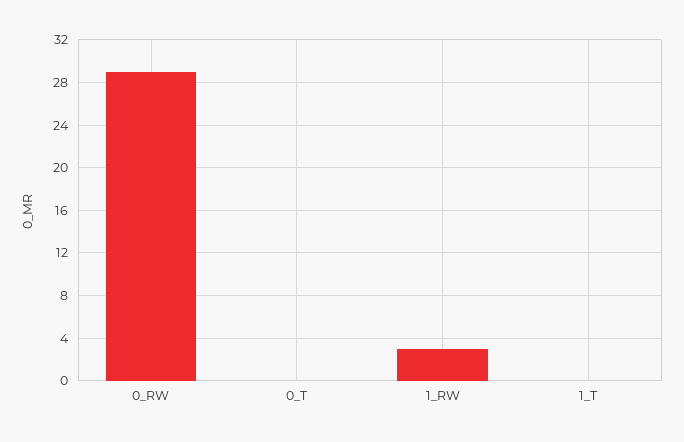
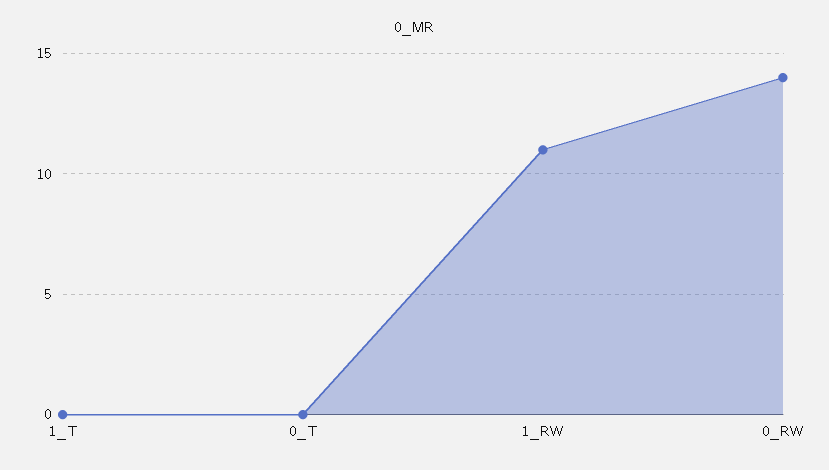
0_RW: 29 -> 14
1_RW: 3 -> 11

